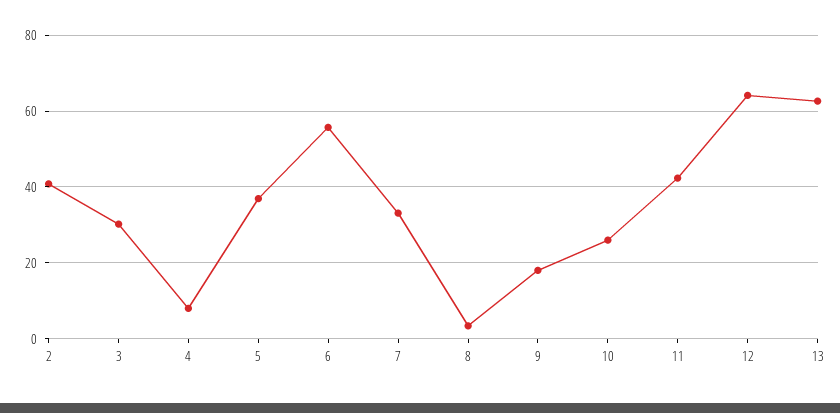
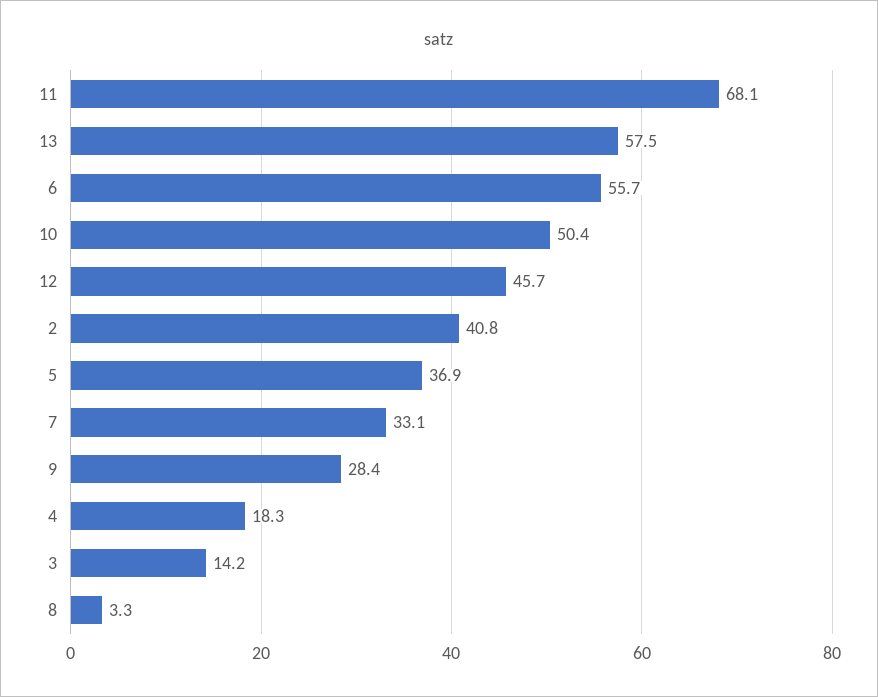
3: 30 -> 14.2
4: 8 -> 18.3
9: 18 -> 28.4
10: 26 -> 50.4
11: 42 -> 68.1
12: 64 -> 45.7
13: 62 -> 57.5

